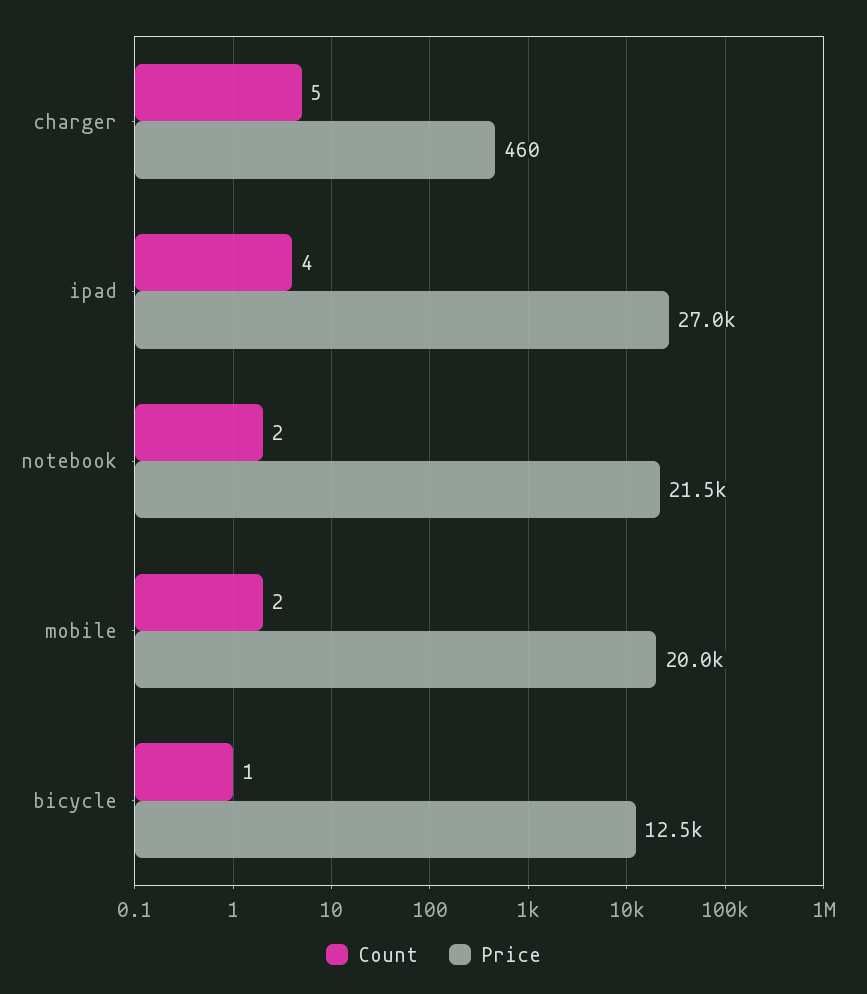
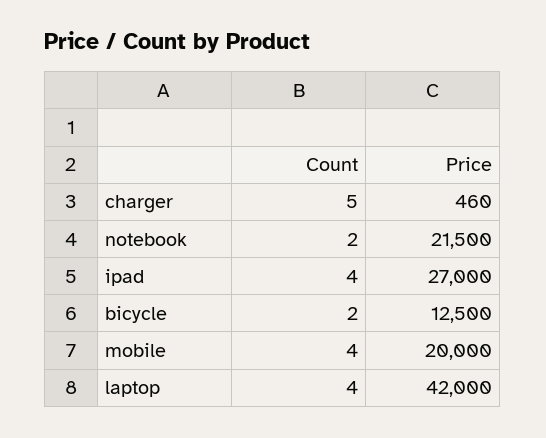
Count, mobile: 2 -> 4
Count, bicycle: 1 -> 2
Count, laptop: none -> 4
Price, laptop: none -> 42000

